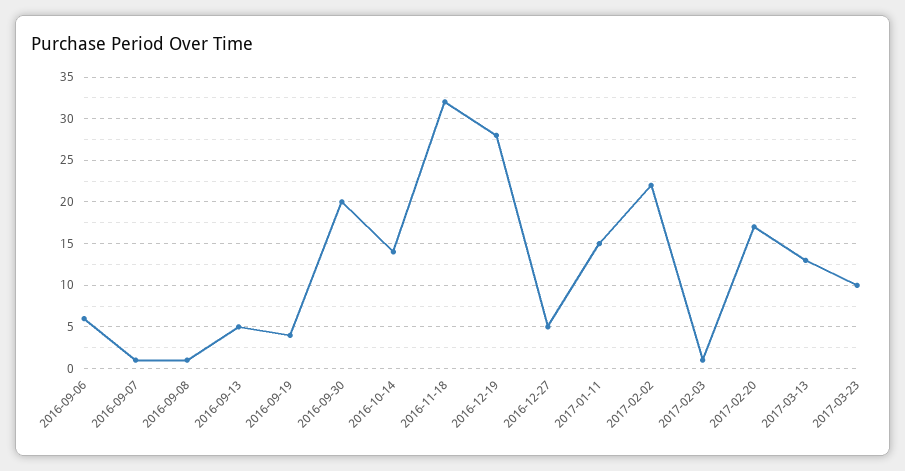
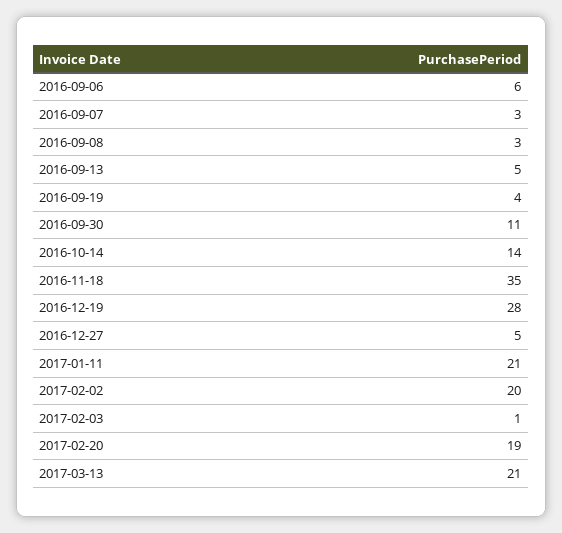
2016-09-07: 1 -> 3
2016-09-08: 1 -> 3
2016-09-30: 20 -> 11
2016-11-18: 32 -> 35
2017-01-11: 15 -> 21
2017-02-02: 22 -> 20
2017-02-20: 17 -> 19
2017-03-13: 13 -> 21
2017-03-23: 10 -> none

